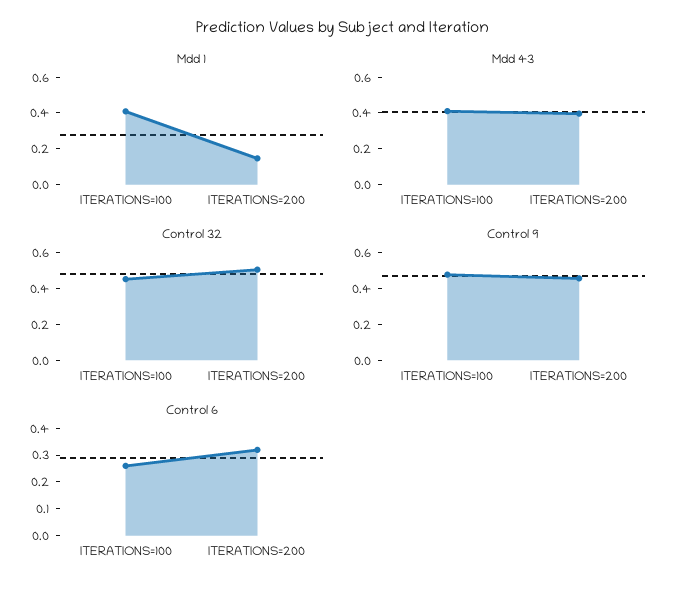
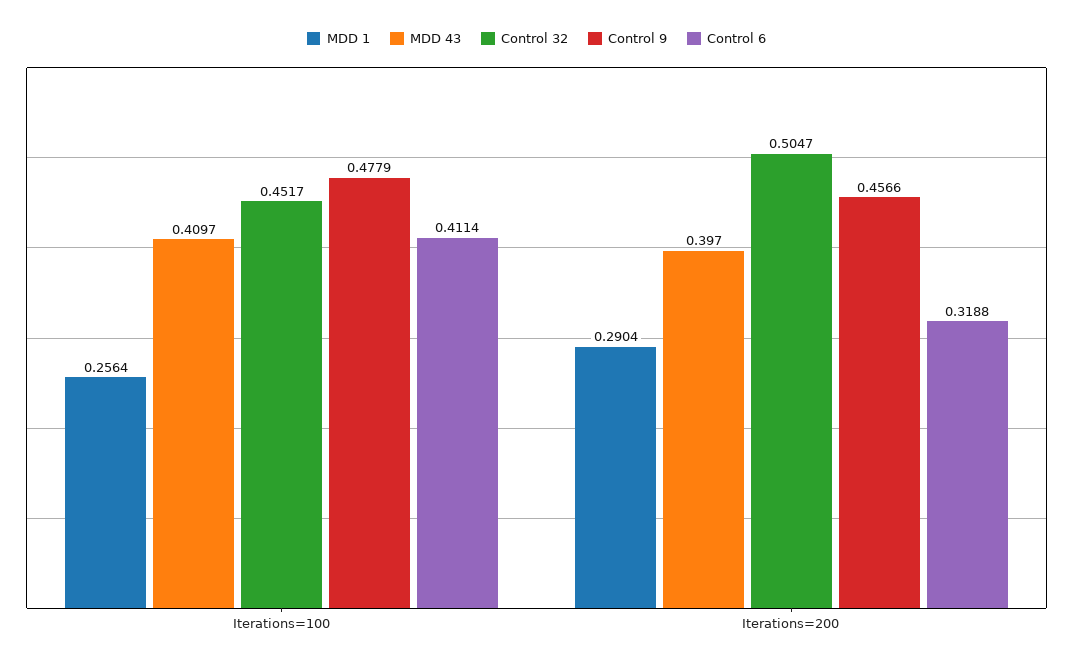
Mdd 1, ITERATIONS=100: 0.4 -> 0.2564
Mdd 1, ITERATIONS=200: 0.15 -> 0.2904
Control 6, ITERATIONS=100: 0.25 -> 0.4114

